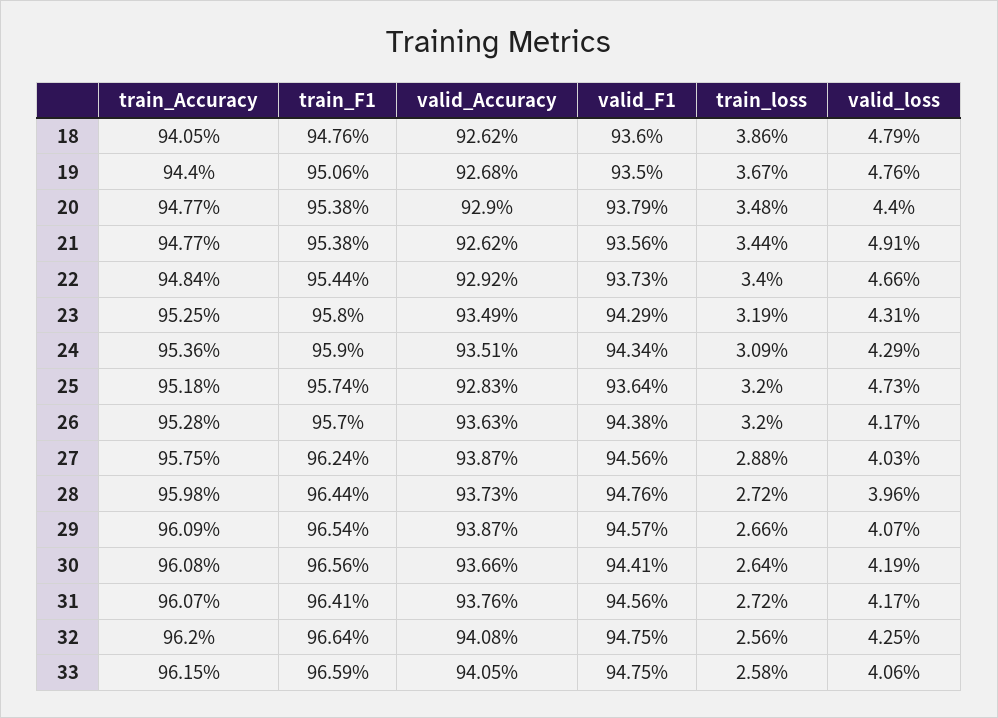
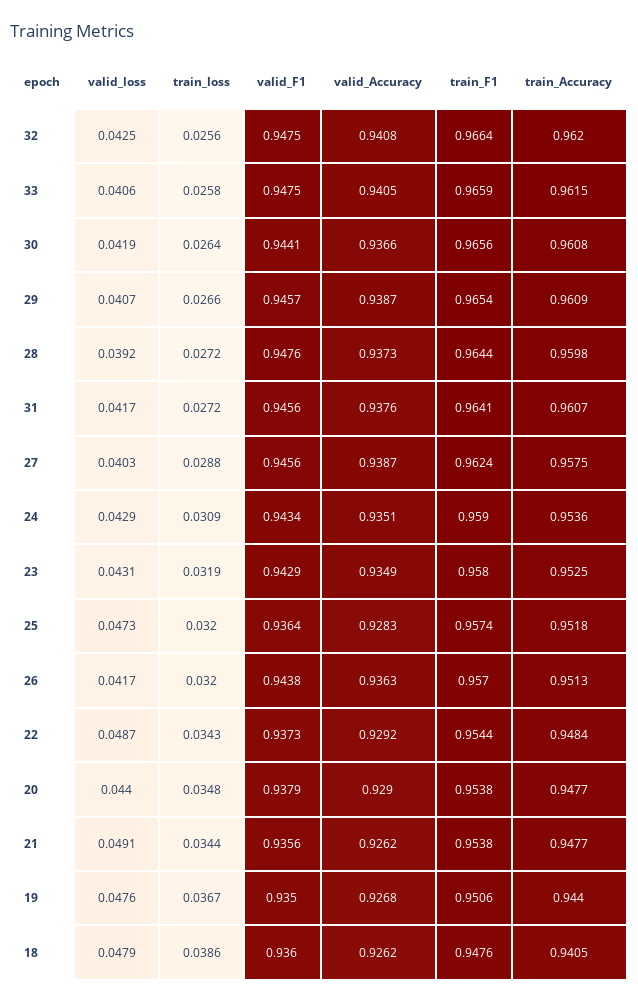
train_loss, 22: 0.034 -> 0.0343
valid_loss, 22: 0.0466 -> 0.0487
train_Accuracy, 26: 0.9528 -> 0.9513
valid_loss, 28: 0.0396 -> 0.0392

